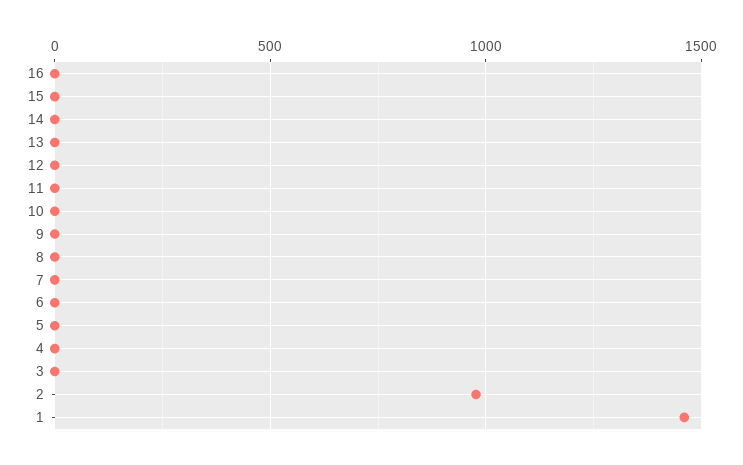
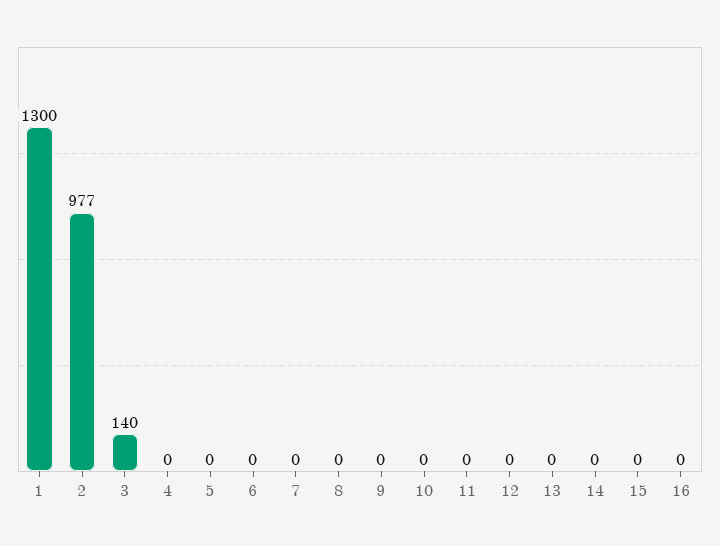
3: 0 -> 140
1: 1450 -> 1300

